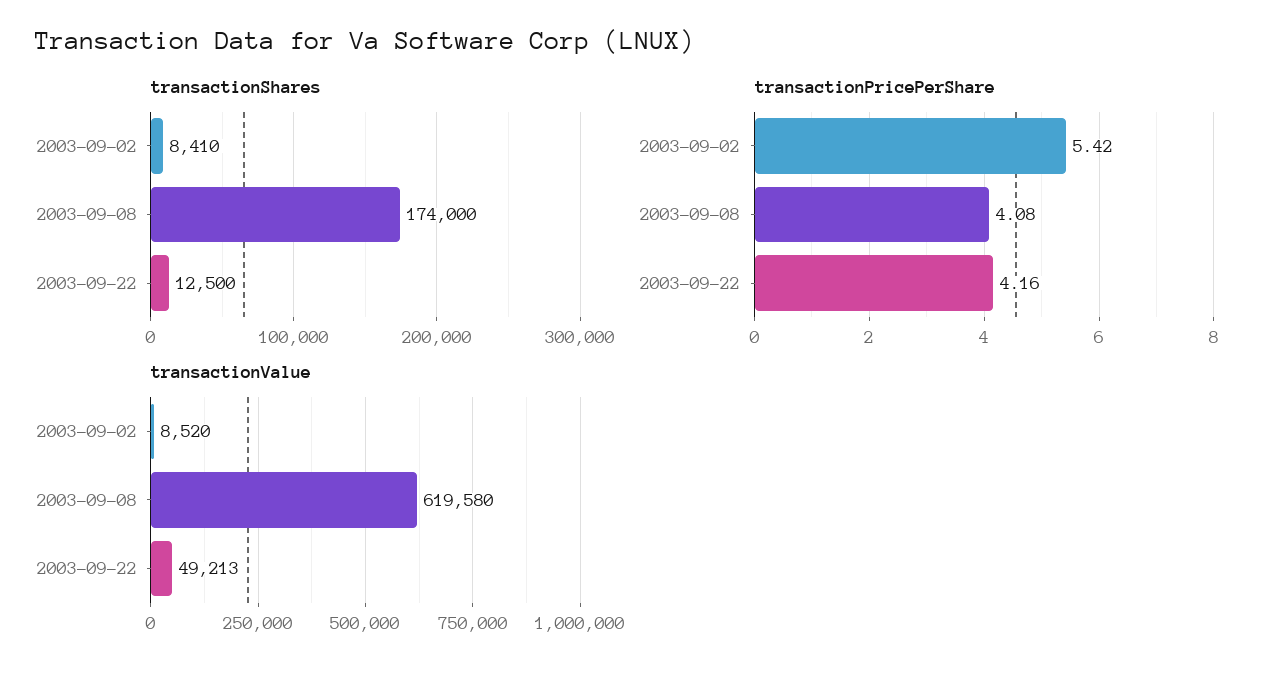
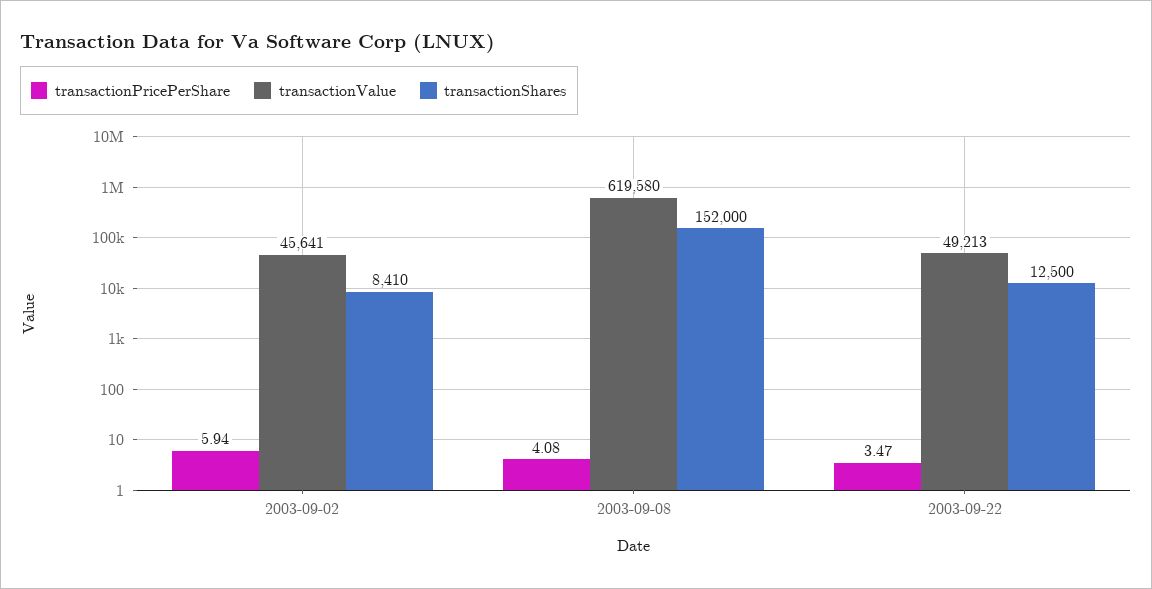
transactionShares, 2003-09-08: 174000 -> 152000
transactionPricePerShare, 2003-09-02: 5.42 -> 5.94
transactionPricePerShare, 2003-09-22: 4.16 -> 3.47
transactionValue, 2003-09-02: 8520 -> 45641

